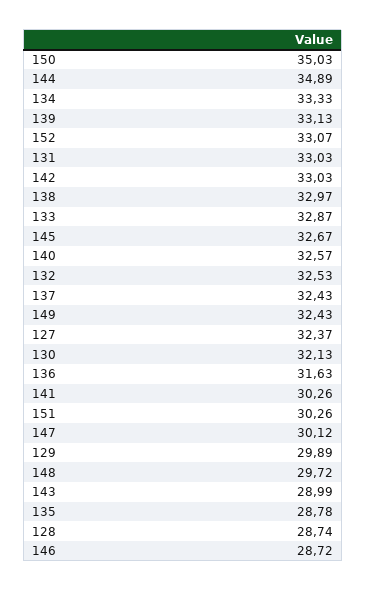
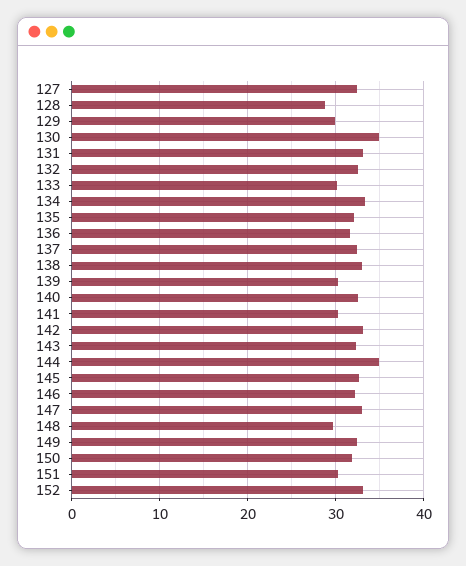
150: 35.03 -> 32
139: 33.13 -> 30
133: 32.87 -> 30
130: 32.13 -> 35
147: 30.12 -> 33
143: 28.99 -> 32
135: 28.78 -> 32
146: 28.72 -> 32

